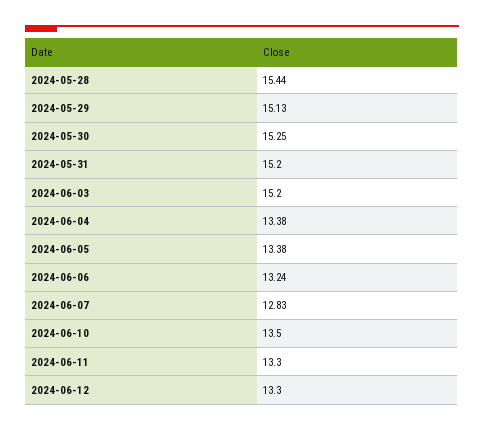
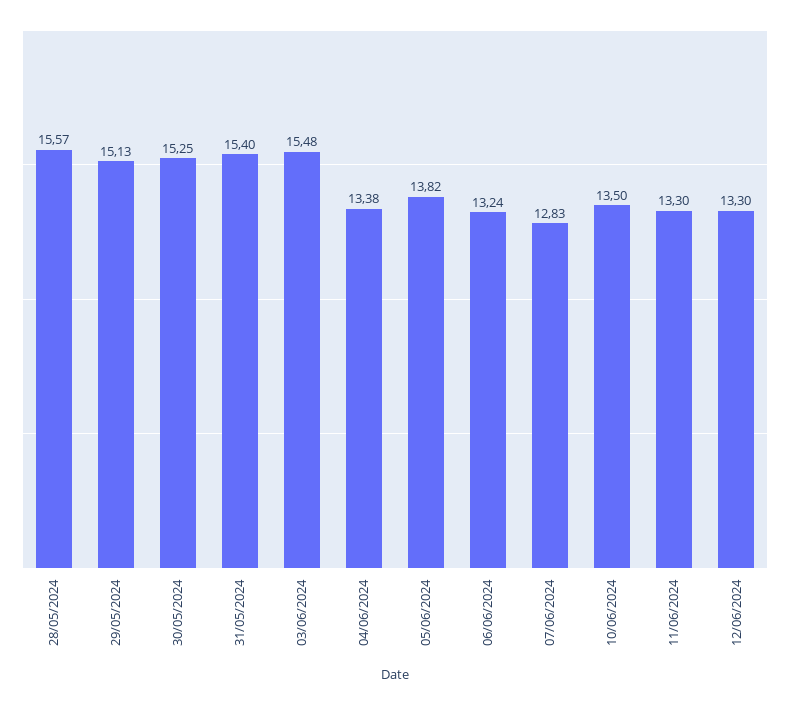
2024-05-28: 15.44 -> 15.57
2024-05-31: 15.2 -> 15.4
2024-06-03: 15.2 -> 15.48
2024-06-05: 13.38 -> 13.82

